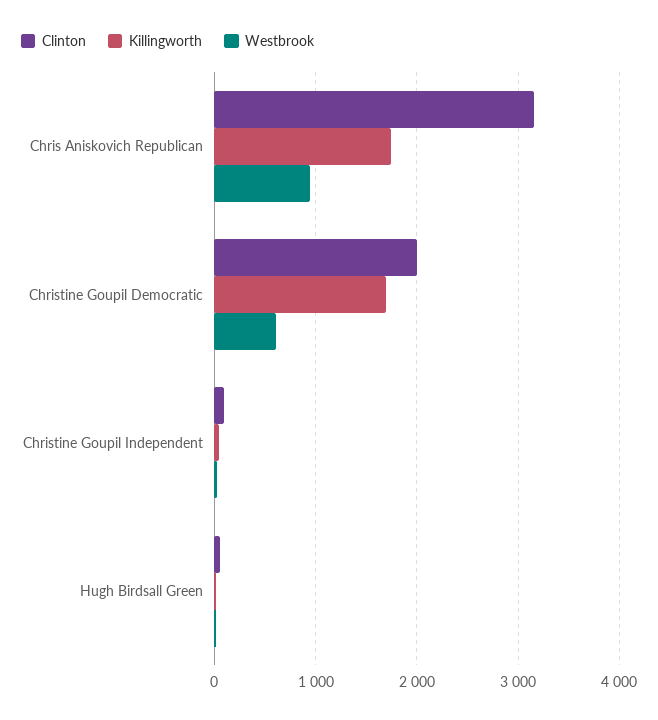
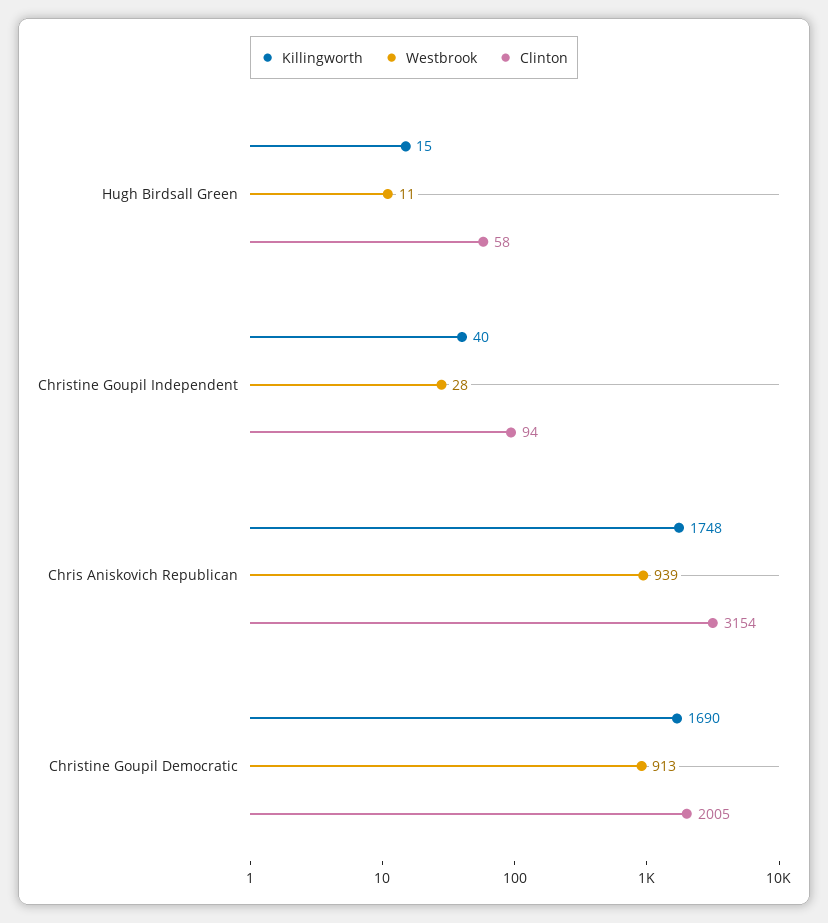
Westbrook, Christine Goupil Democratic: 600 -> 913

